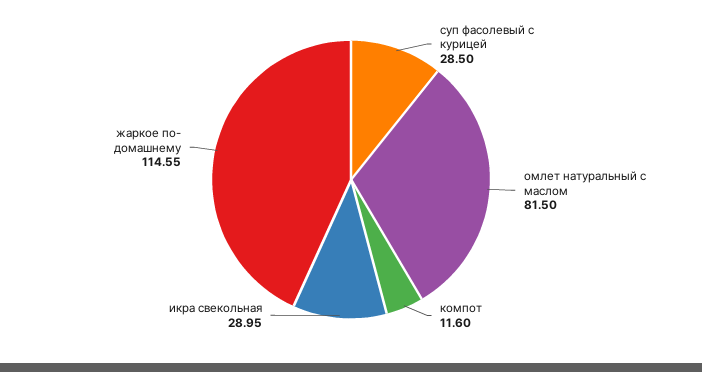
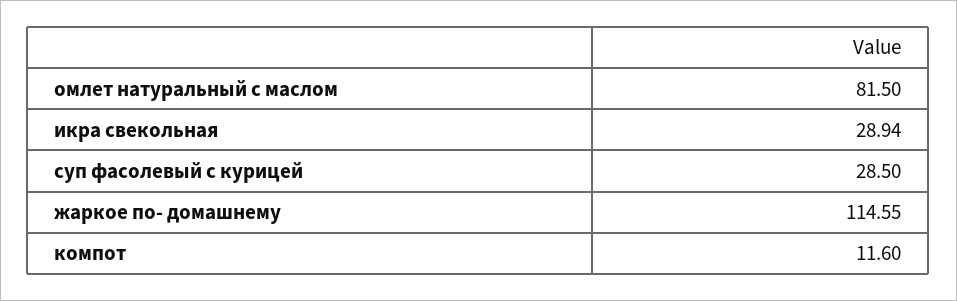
икра свекольная: 28.95 -> 28.94

